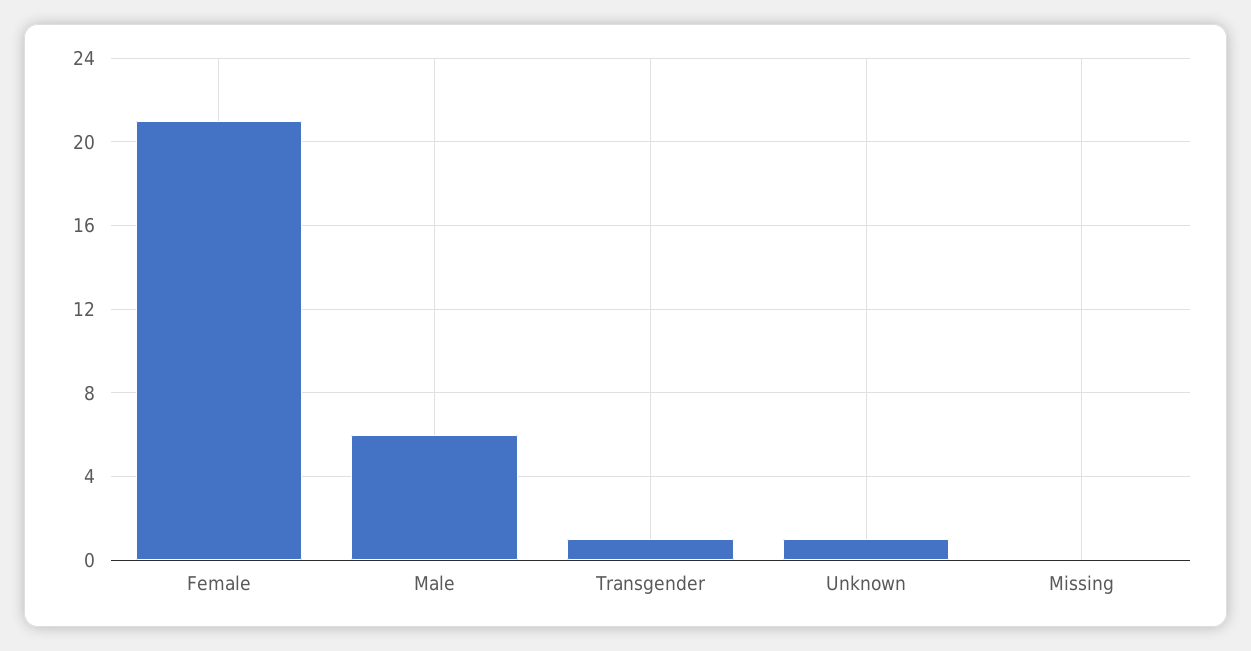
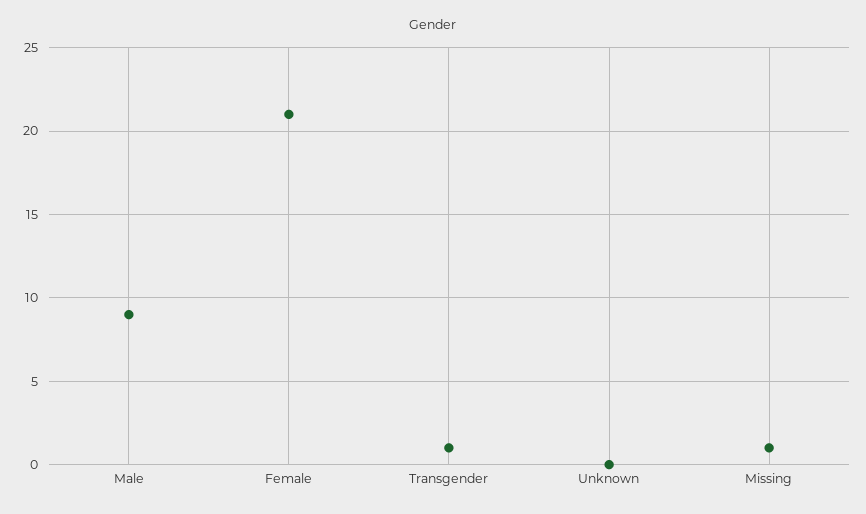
Male: 6 -> 9
Unknown: 1 -> 0
Missing: 0 -> 1

